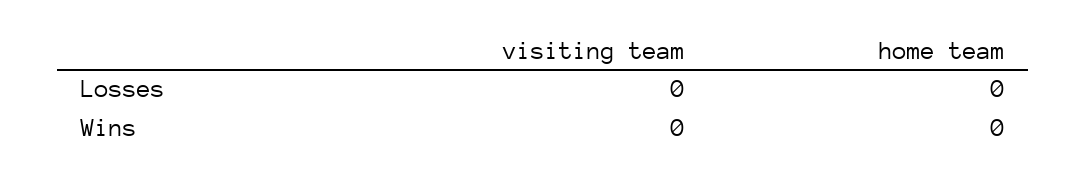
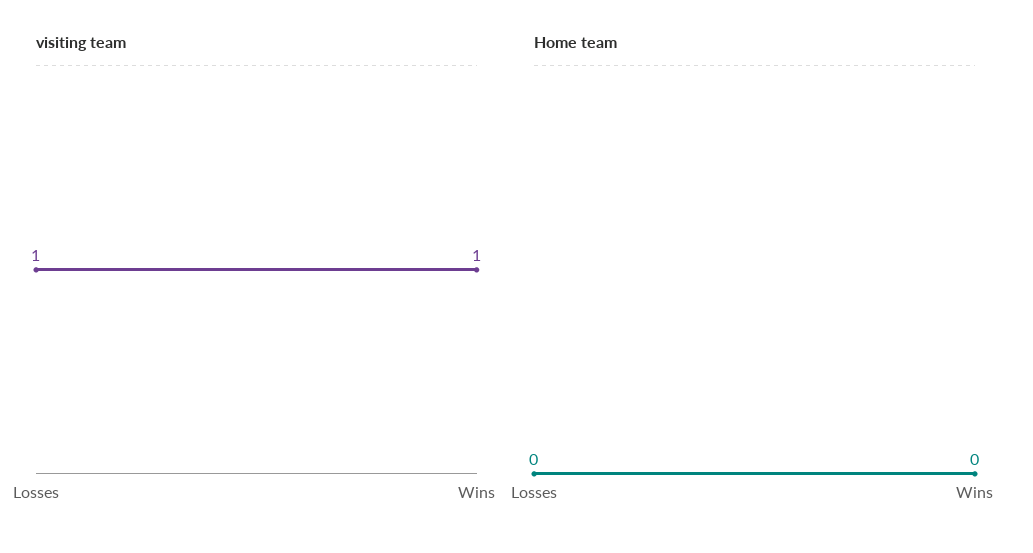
visiting team, Losses: 0 -> 1
visiting team, Wins: 0 -> 1

